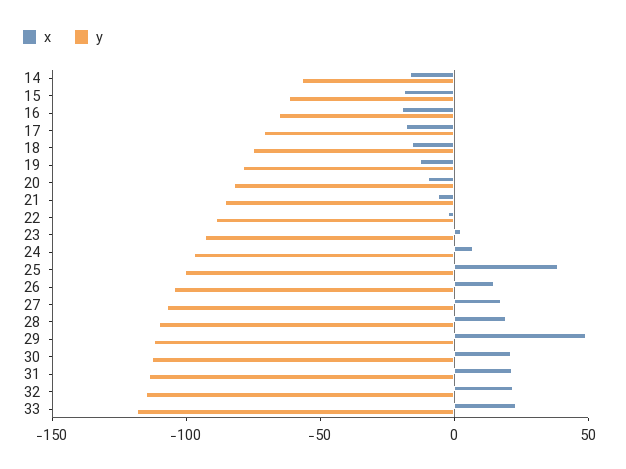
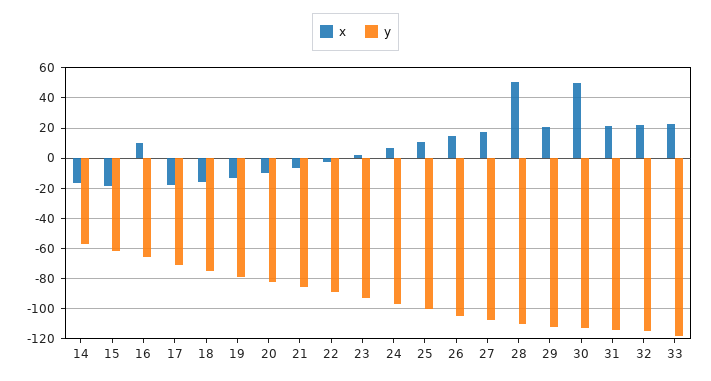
x, 16: -20 -> 10
x, 25: 40 -> 10
x, 28: 20 -> 50
x, 29: 50 -> 20
x, 30: 20 -> 50

